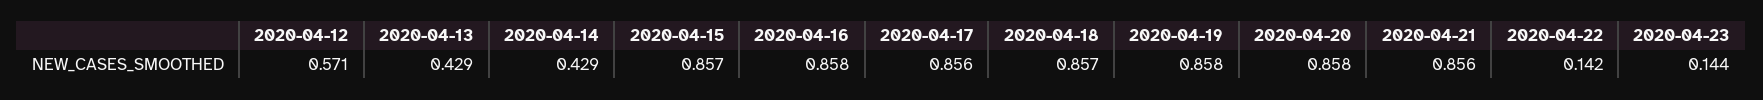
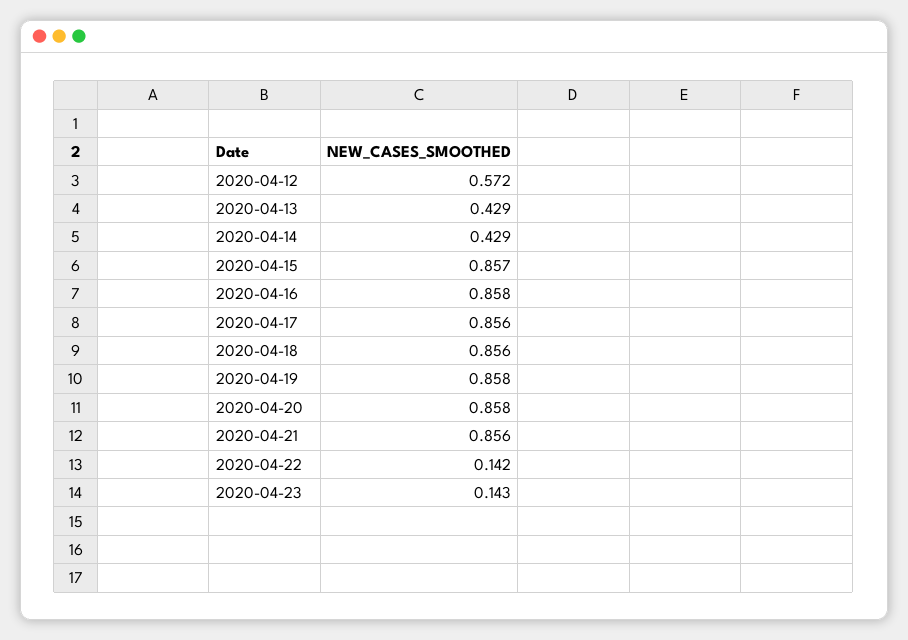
2020-04-12: 0.571 -> 0.572
2020-04-18: 0.857 -> 0.856
2020-04-23: 0.144 -> 0.143

